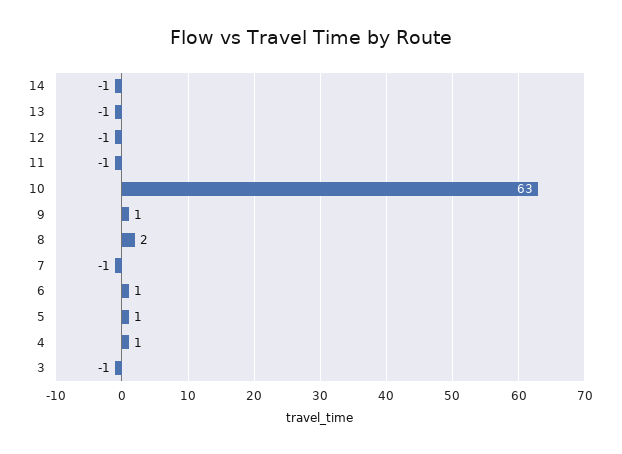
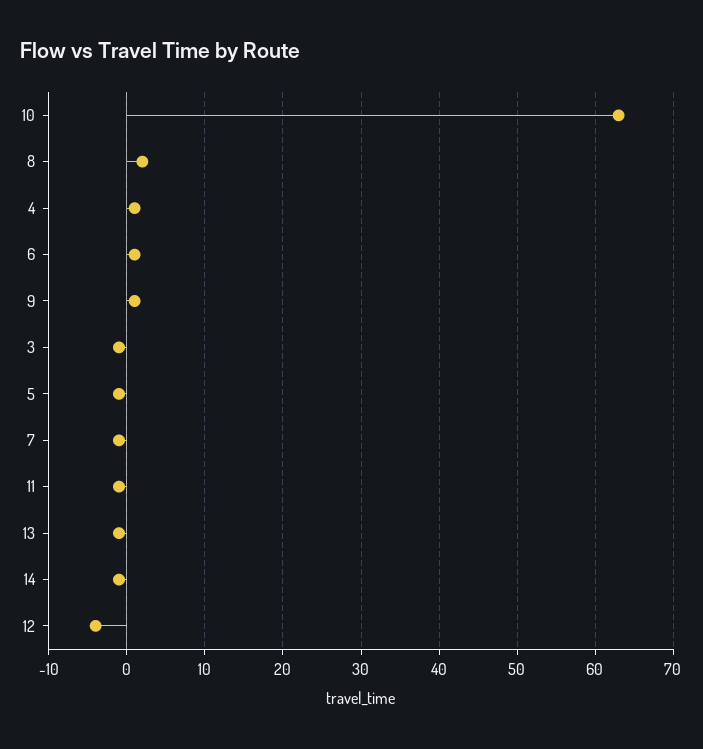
12: -1 -> -4
5: 1 -> -1

